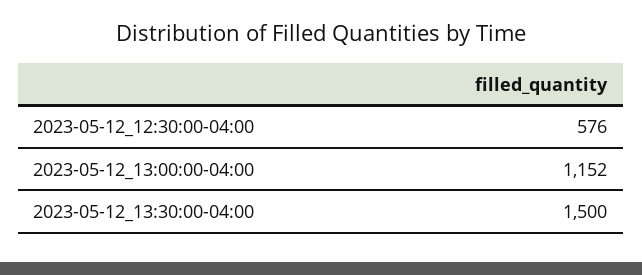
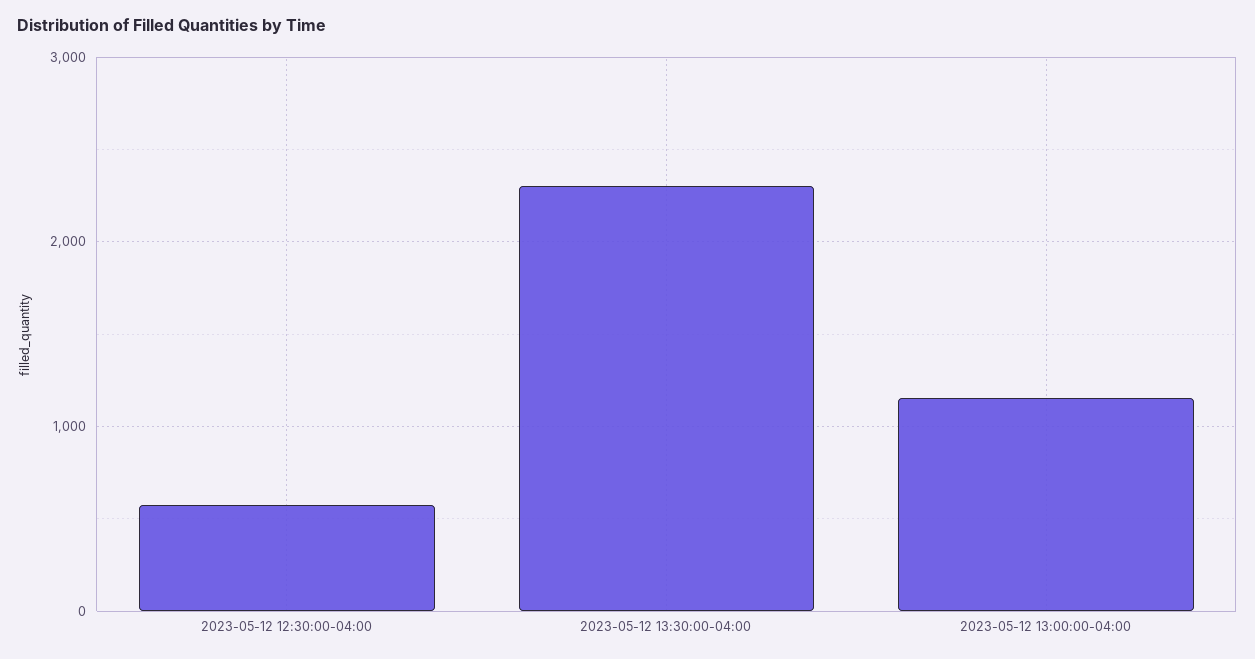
2023-05-12_13:30:00-04:00: 1500 -> 2300

